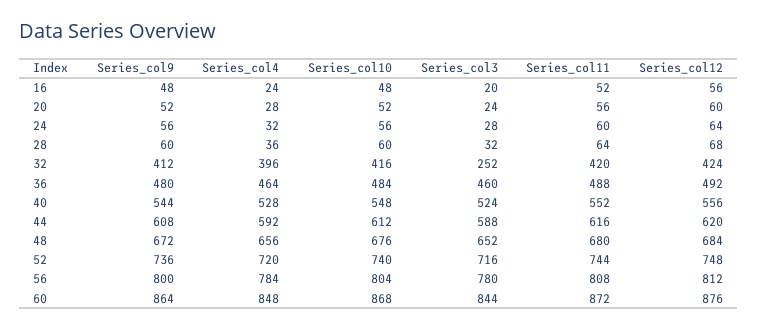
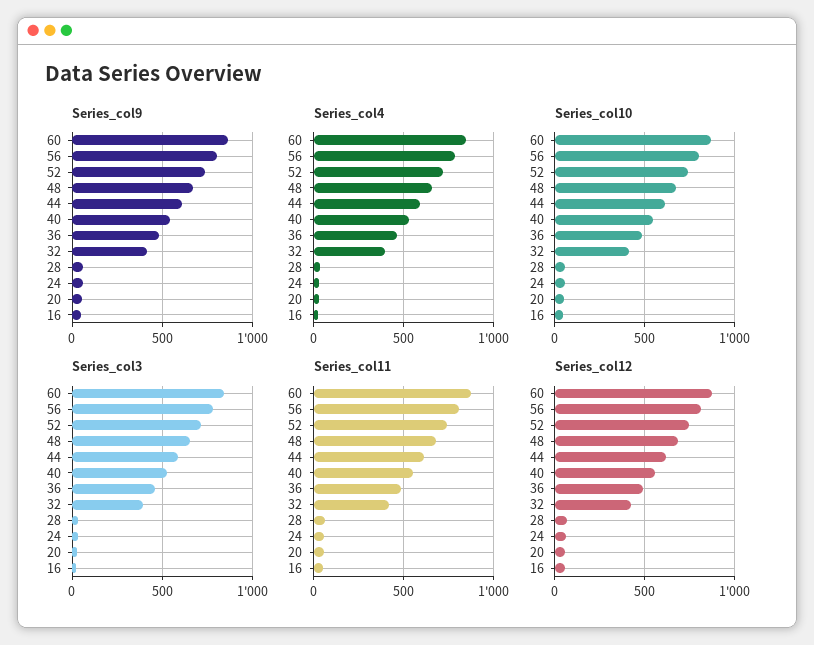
Series_col3, 32: 252 -> 400

